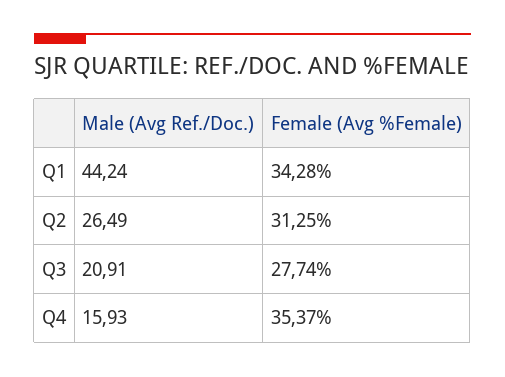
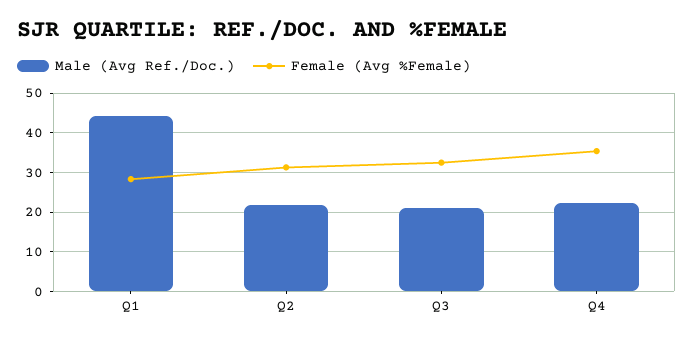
Female (Avg %Female), Q1: 34.28 -> 28
Male (Avg Ref./Doc.), Q2: 26.49 -> 22
Female (Avg %Female), Q3: 27.74 -> 32
Male (Avg Ref./Doc.), Q4: 15.93 -> 22

